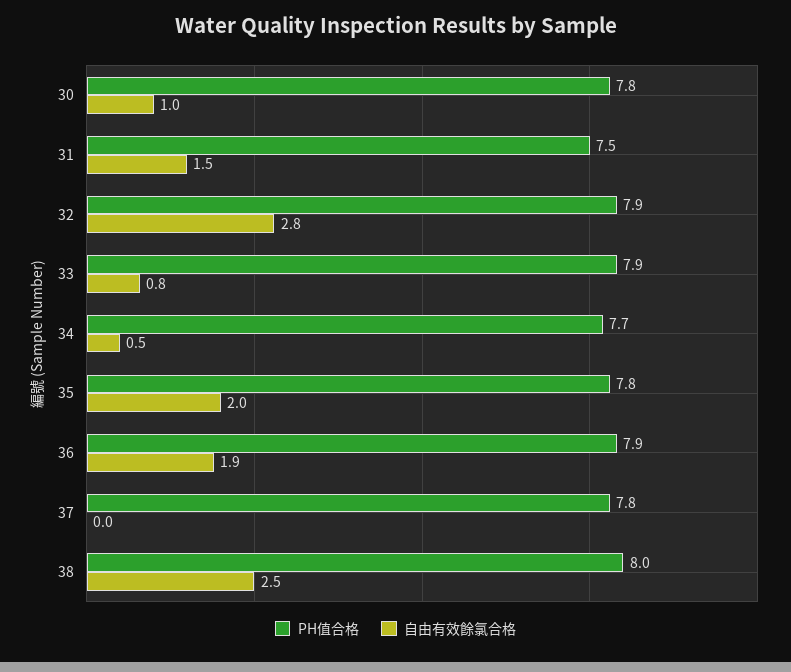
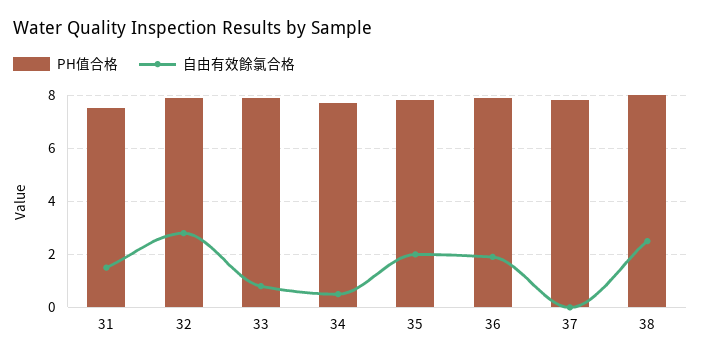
PH值合格, 30: 7.8 -> none
自由有效餘氯合格, 30: 1 -> none

